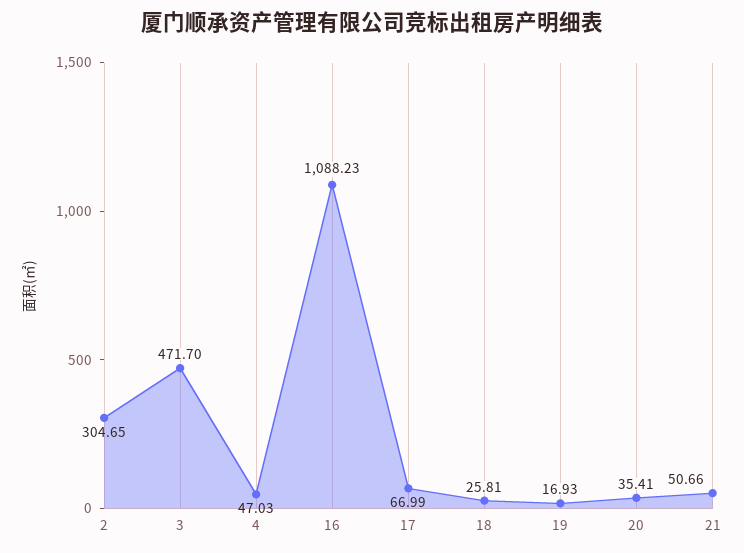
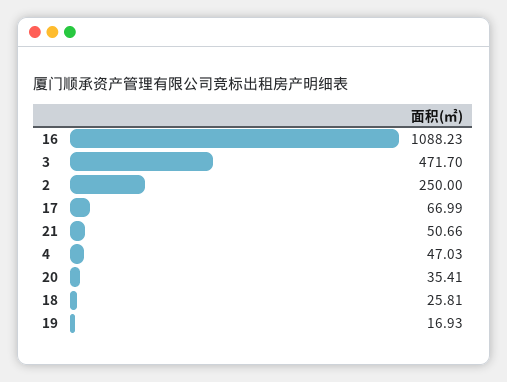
2: 304.65 -> 250

